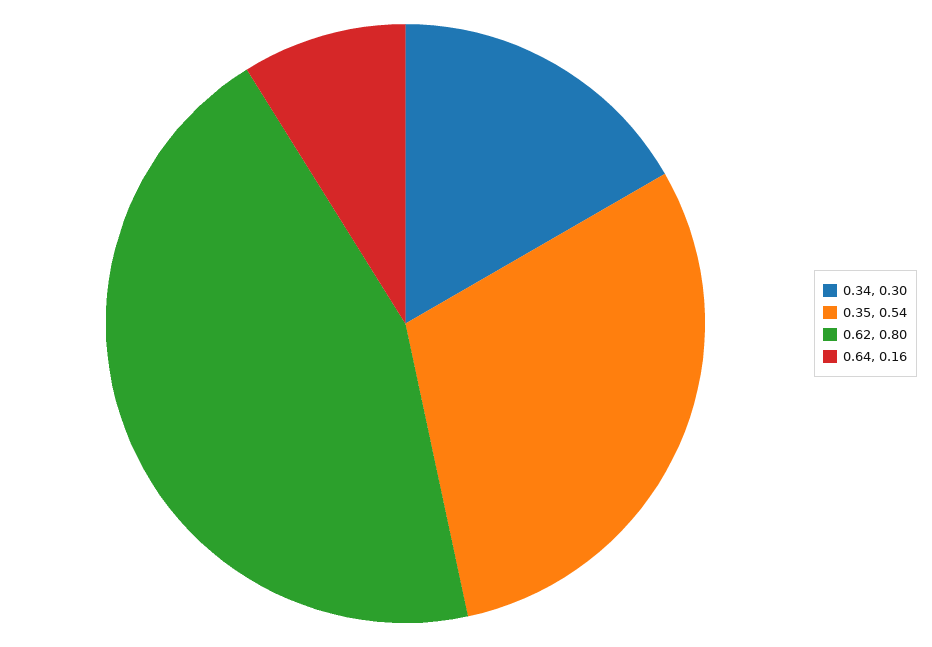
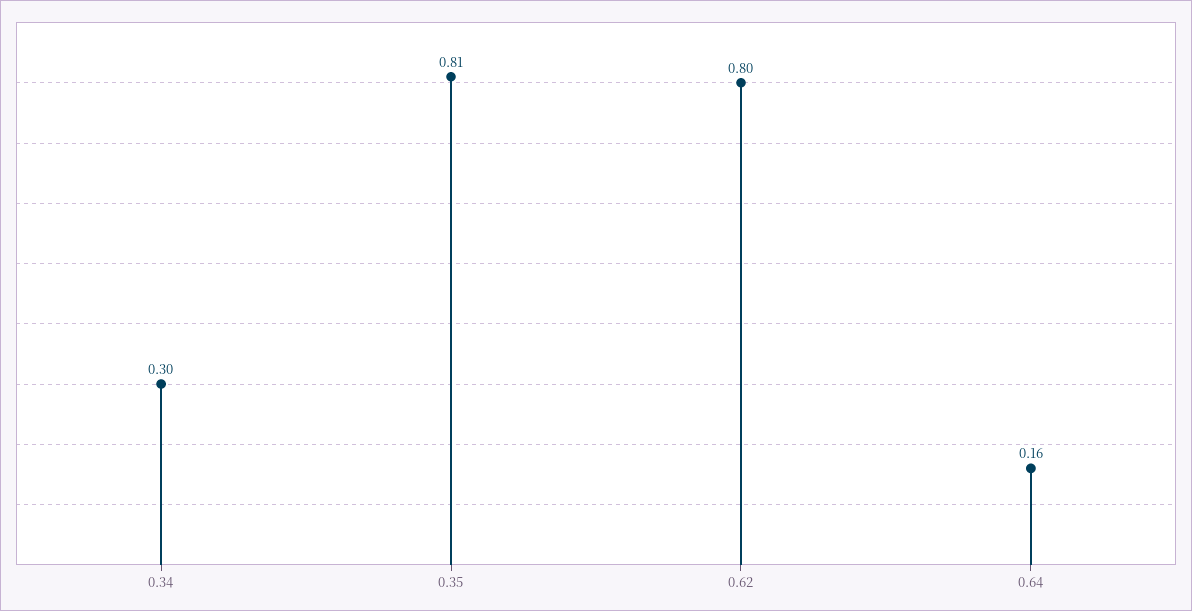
0.35: 0.54 -> 0.81

